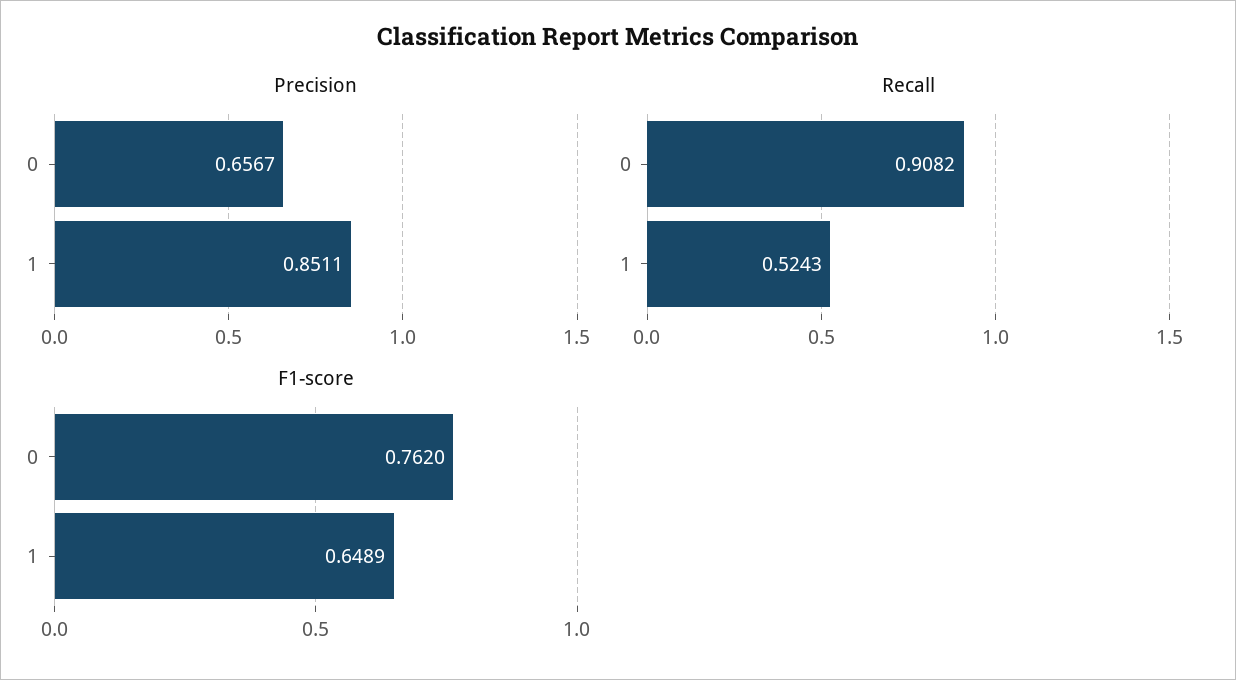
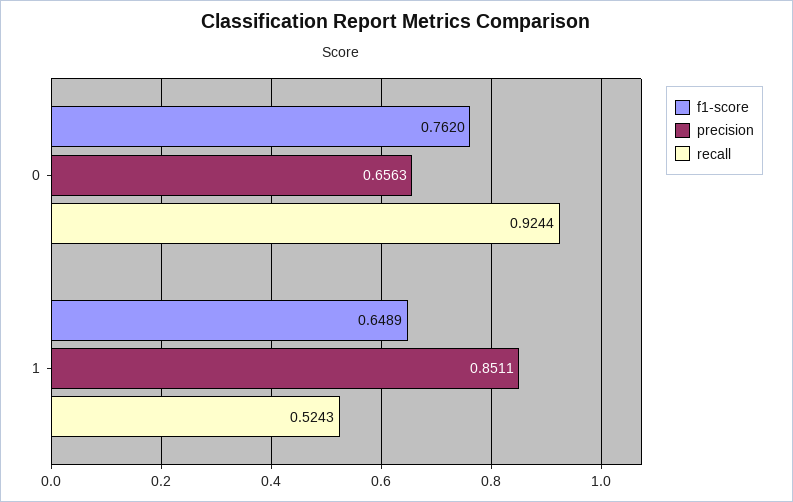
Precision, 0: 0.6567 -> 0.6563
Recall, 0: 0.9082 -> 0.9244

